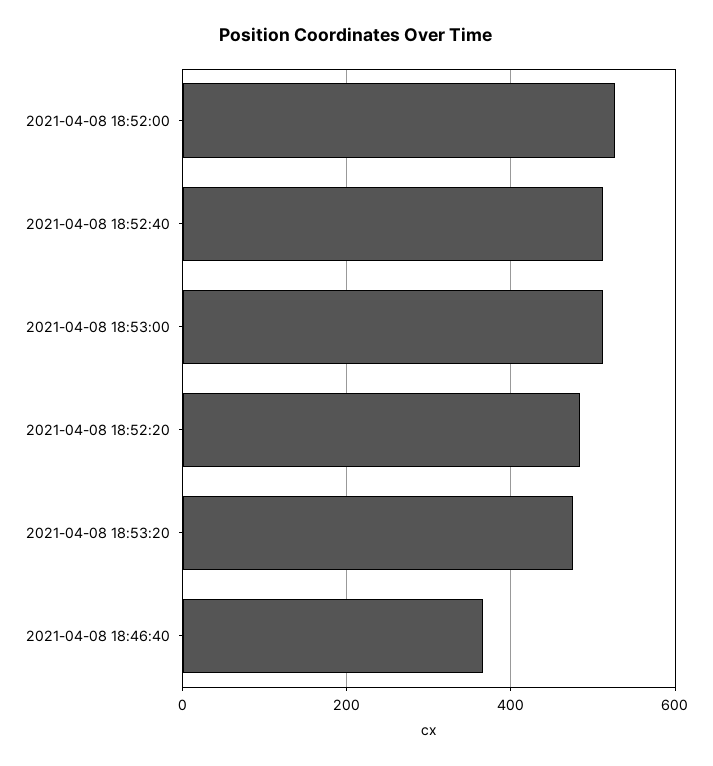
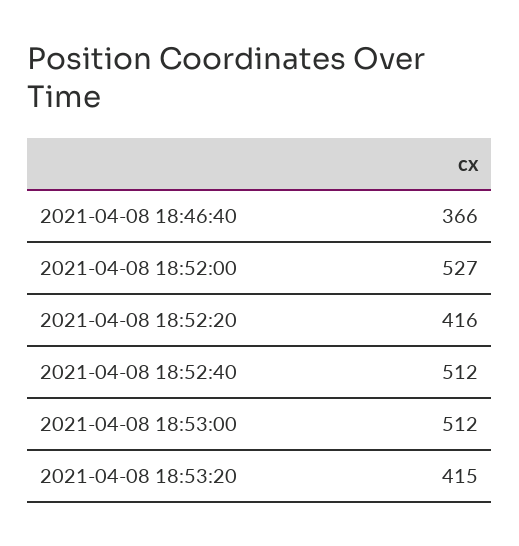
2021-04-08 18:52:20: 480 -> 416
2021-04-08 18:53:20: 480 -> 415

